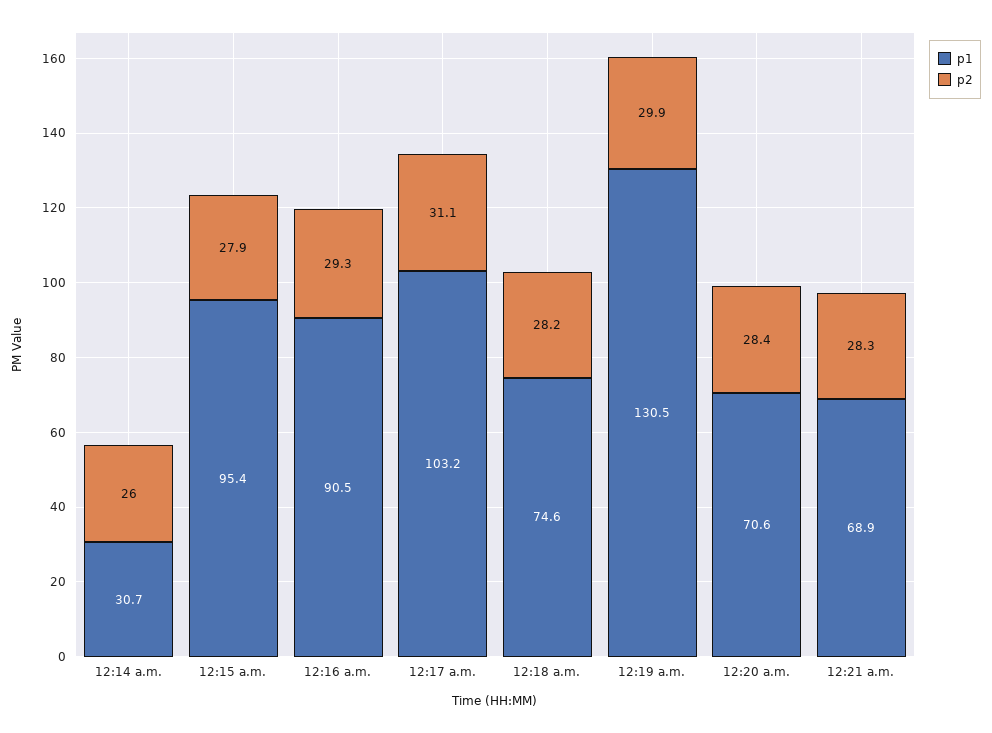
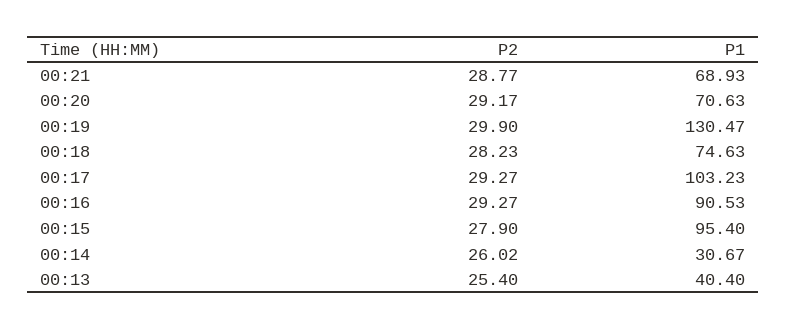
p2, 12:17 a.m.: 31.1 -> 29.27
p2, 12:20 a.m.: 28.4 -> 29.17
p2, 12:21 a.m.: 28.3 -> 28.77
p2, 00:13: none -> 25.4
p1, 00:13: none -> 40.4

